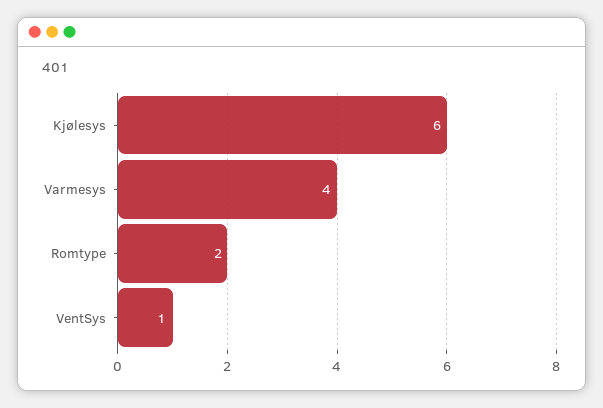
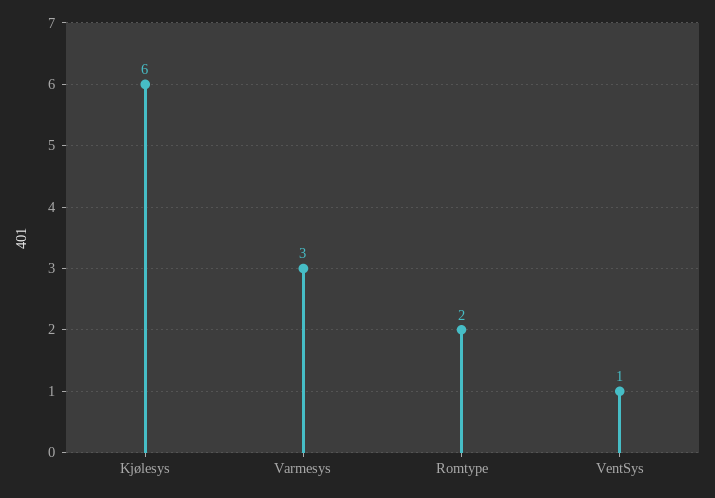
Varmesys: 4 -> 3

